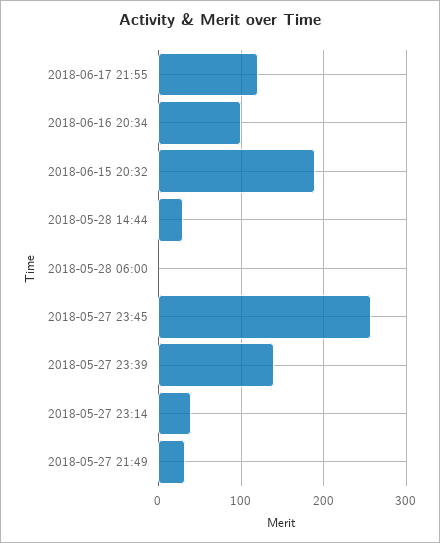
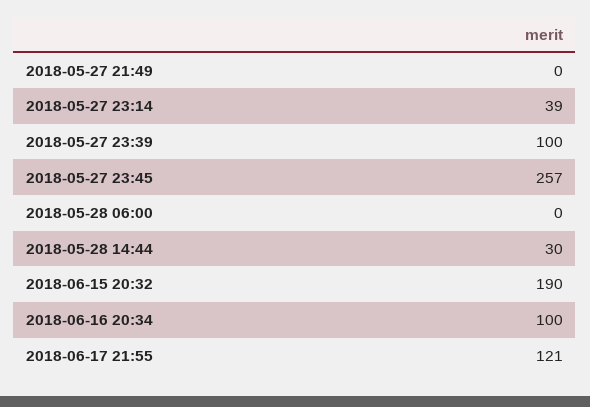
2018-05-27 23:39: 140 -> 100
2018-05-27 21:49: 30 -> 0

